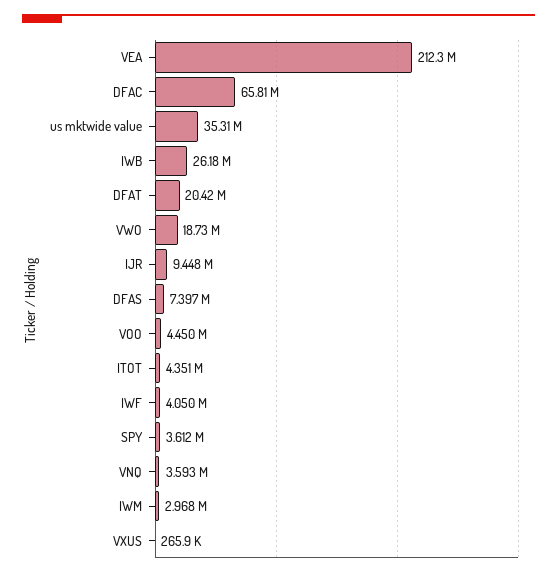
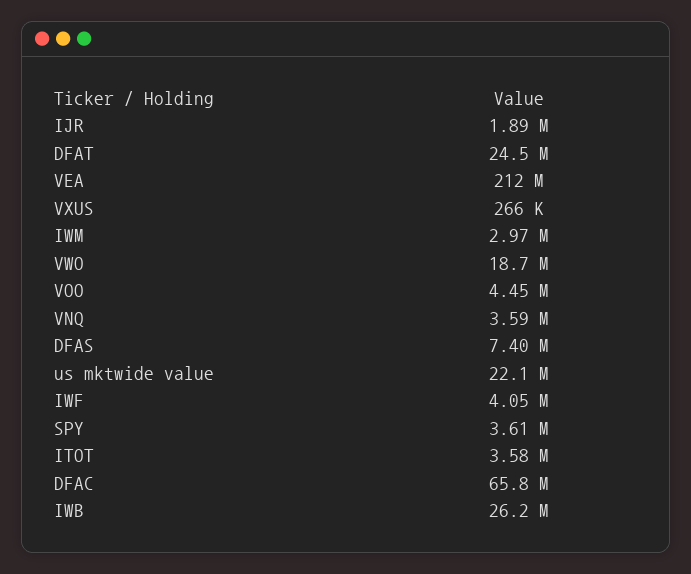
us mktwide value: 35310000 -> 22100000
DFAT: 20420000 -> 24500000
IJR: 9448000 -> 1890000
ITOT: 4351000 -> 3580000

